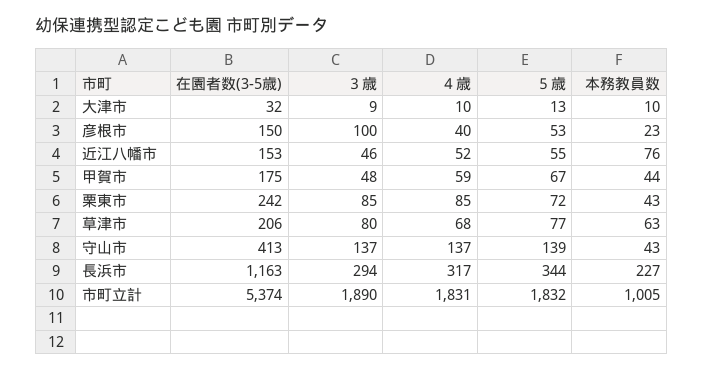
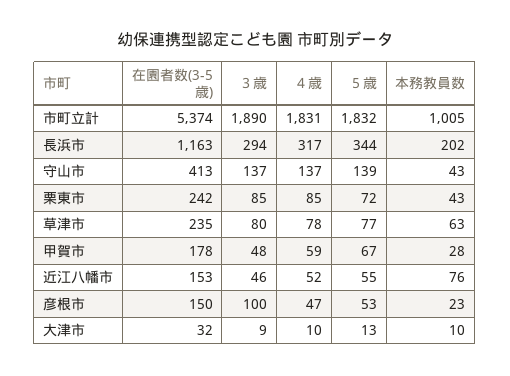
４歳, 彦根市: 40 -> 47
在園者数(3-5歳), 甲賀市: 175 -> 178
本務教員数, 甲賀市: 44 -> 28
在園者数(3-5歳), 草津市: 206 -> 235
４歳, 草津市: 68 -> 78
本務教員数, 長浜市: 227 -> 202

